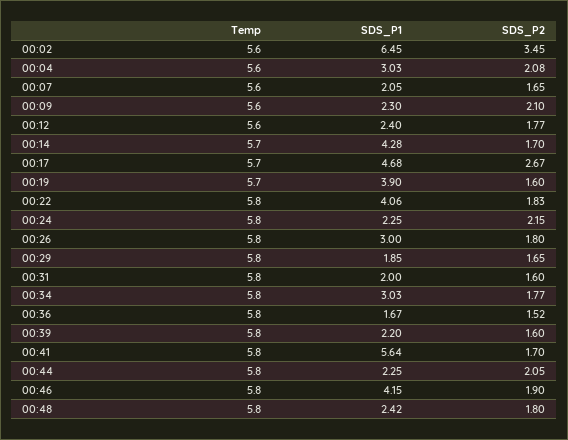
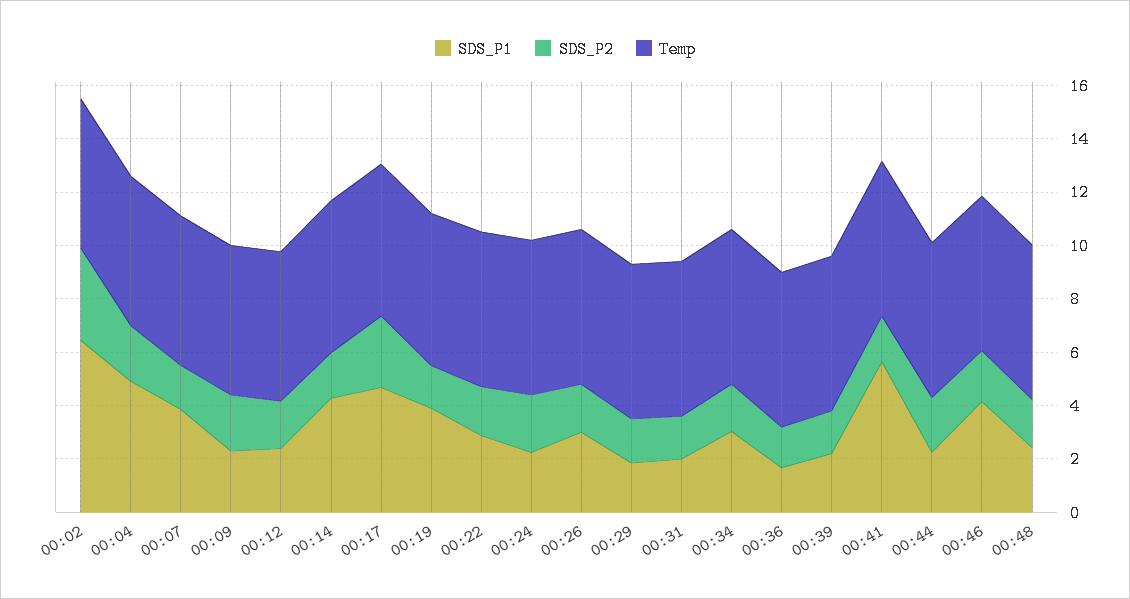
SDS_P1, 00:04: 3.03 -> 5
SDS_P1, 00:07: 2.05 -> 4
SDS_P1, 00:22: 4.06 -> 3

